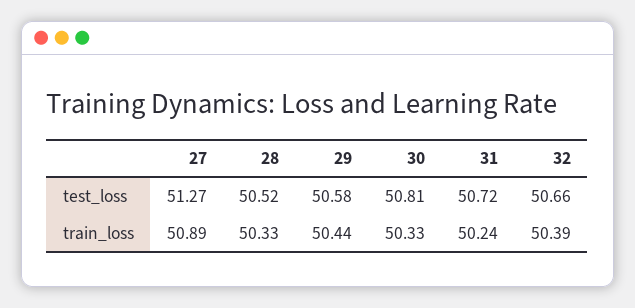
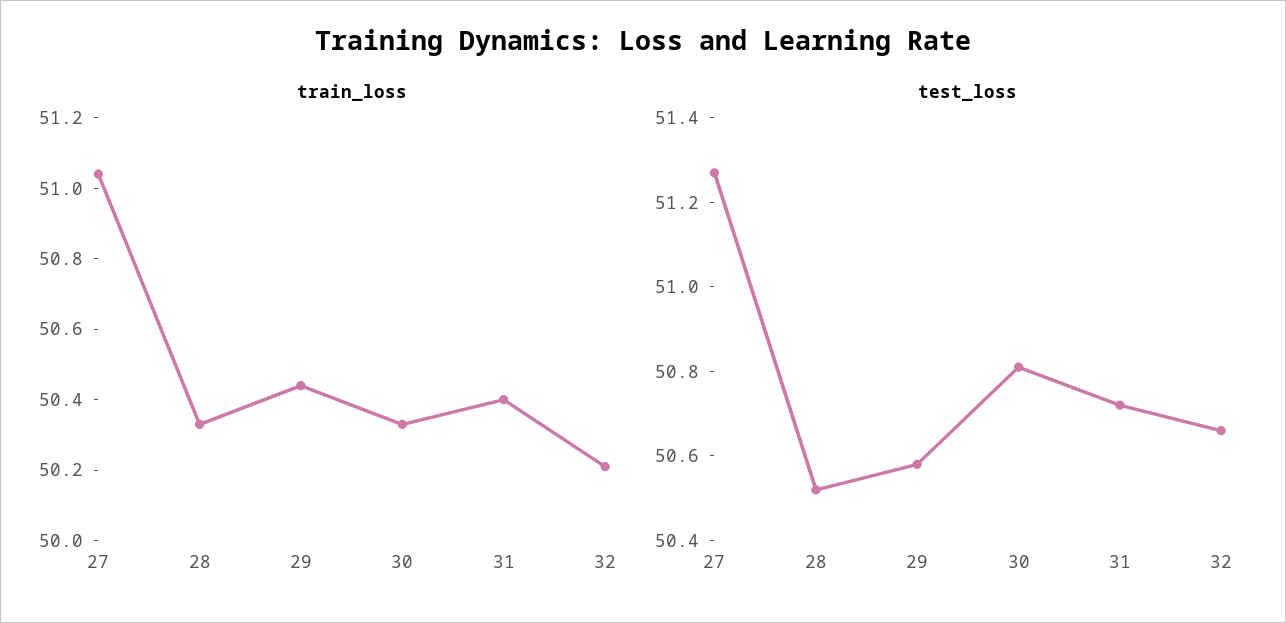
train_loss, 27: 50.89 -> 51.05
train_loss, 31: 50.24 -> 50.4
train_loss, 32: 50.39 -> 50.2

